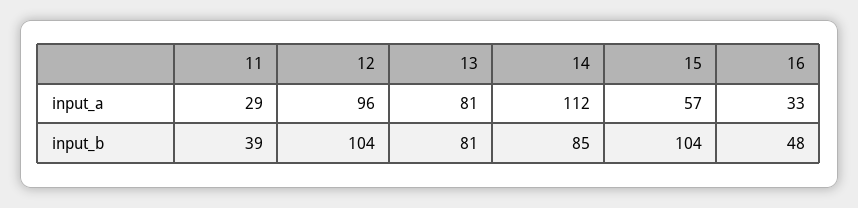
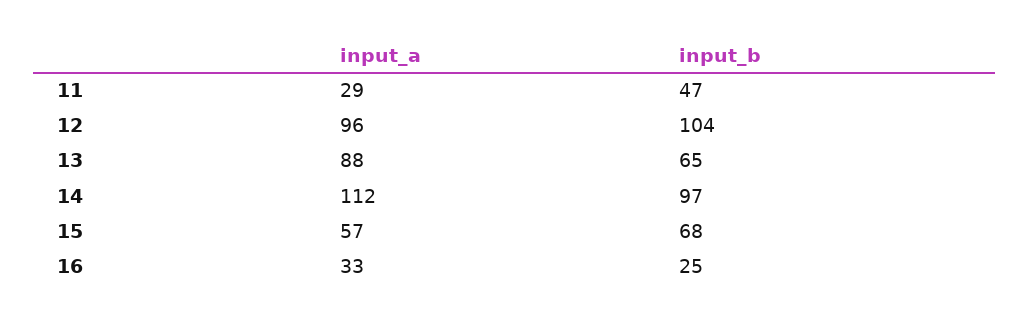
13, input_a: 81 -> 88
11, input_b: 39 -> 47
13, input_b: 81 -> 65
14, input_b: 85 -> 97
15, input_b: 104 -> 68
16, input_b: 48 -> 25

